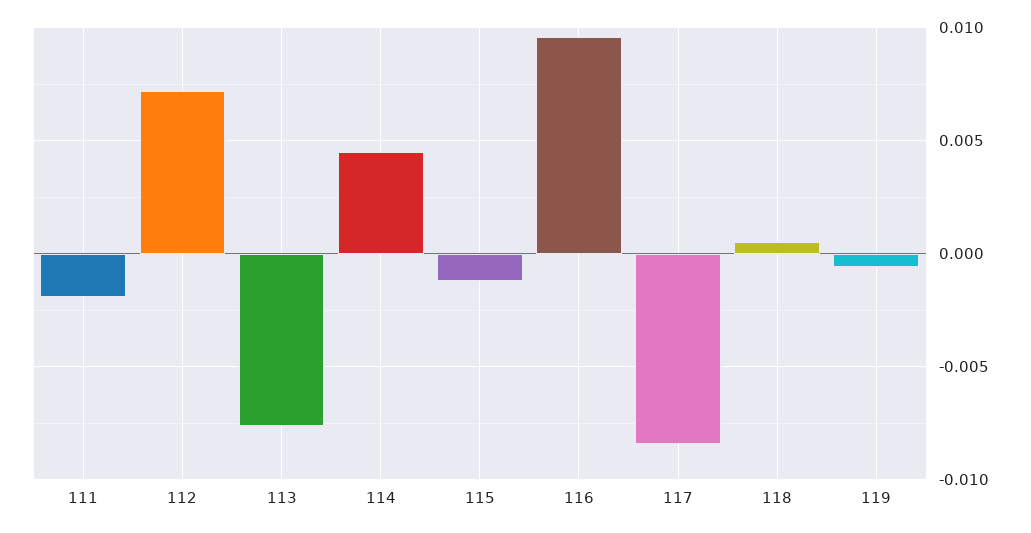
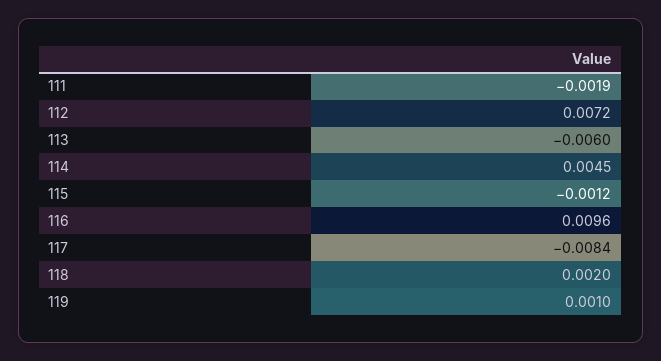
113: -0.0075 -> -0.006
118: 0.0005 -> 0.002
119: -0.0005 -> 0.001

